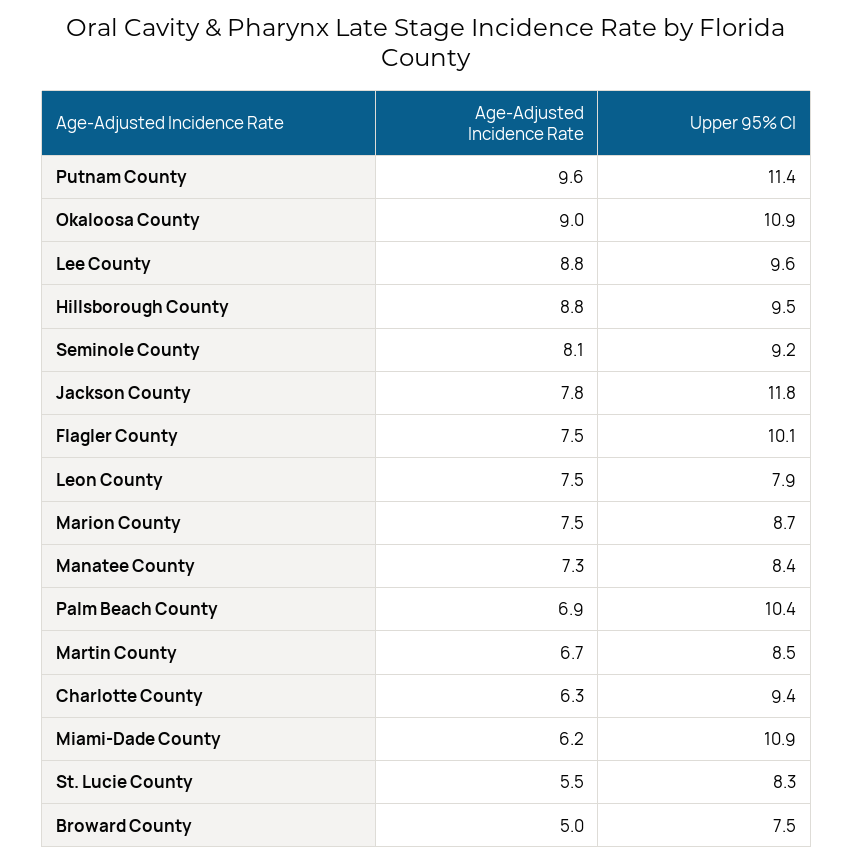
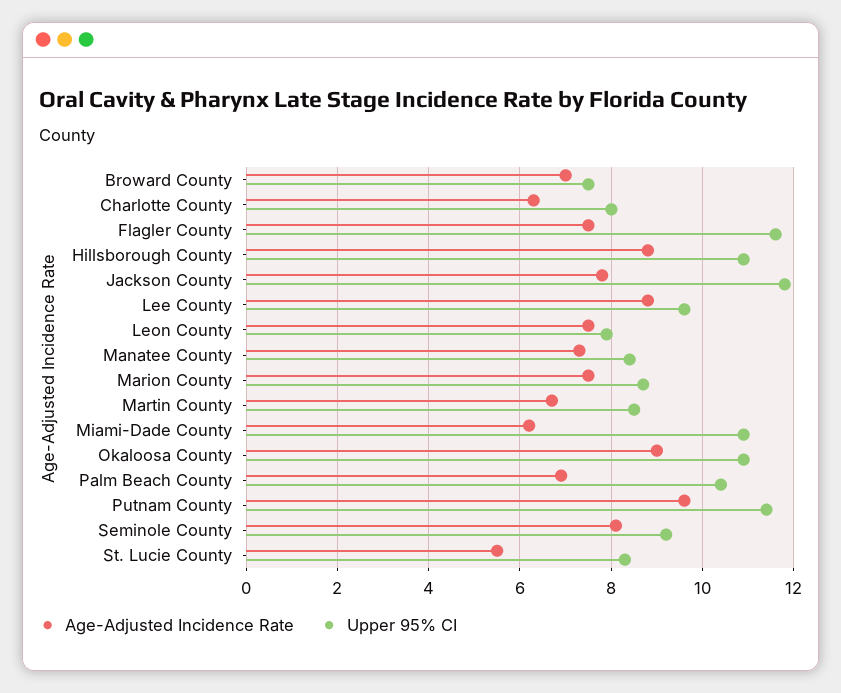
Upper 95% CI, Hillsborough County: 9.5 -> 11
Upper 95% CI, Flagler County: 10.1 -> 11.5
Upper 95% CI, Charlotte County: 9.4 -> 8
Age-Adjusted Incidence Rate, Broward County: 5 -> 7

